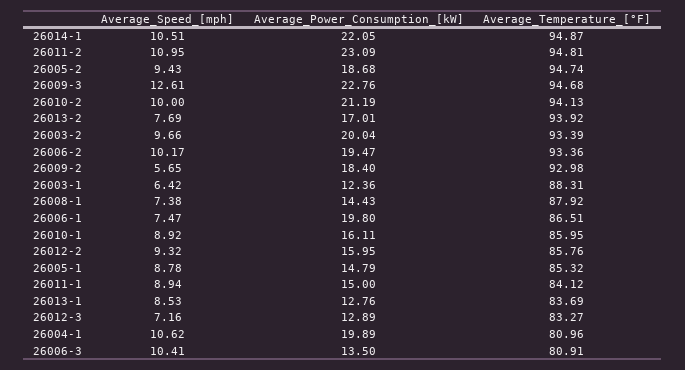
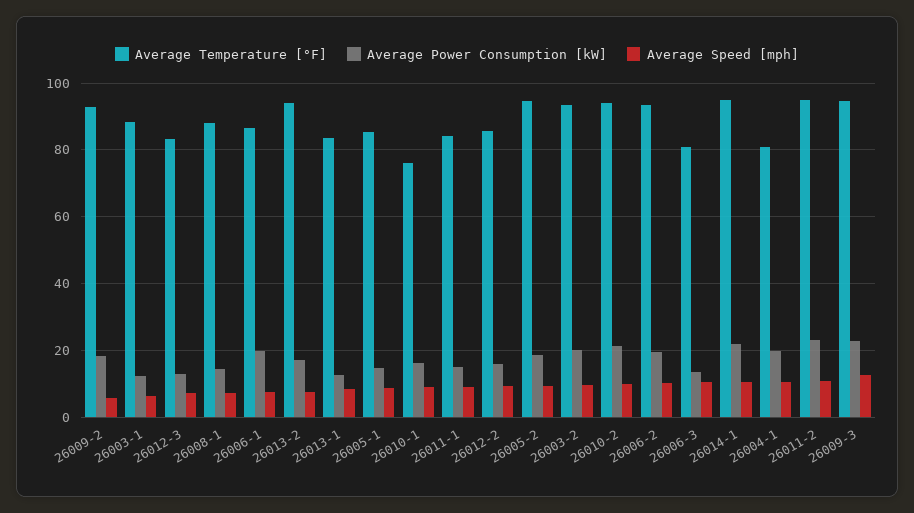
Average_Temperature_[°F], 26010-1: 85.95 -> 76

